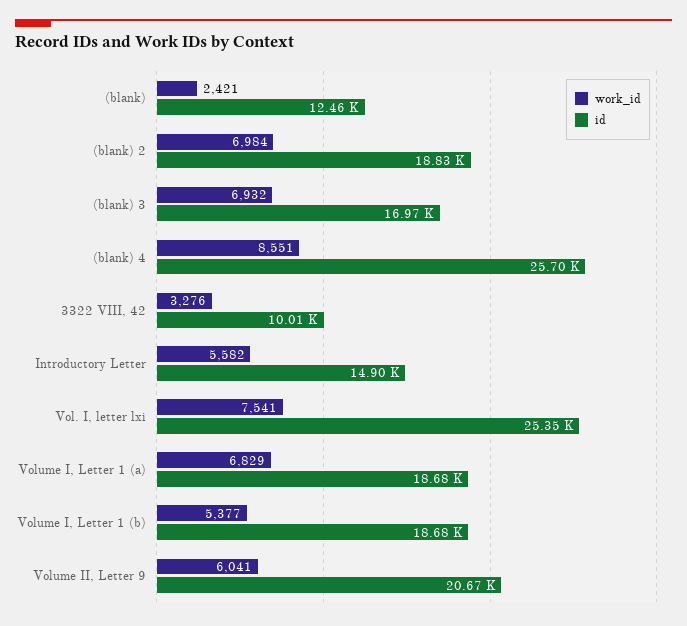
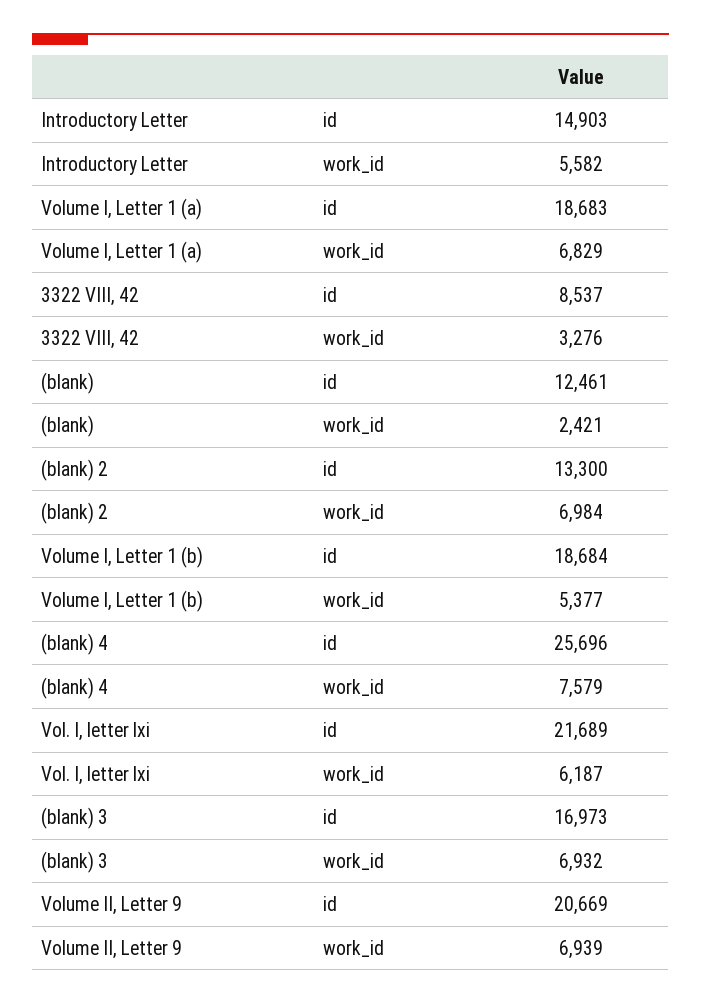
id, (blank) 2: 18830 -> 13300
work_id, (blank) 4: 8551 -> 7579
id, 3322 VIII, 42: 10010 -> 8537
work_id, Vol. I, letter lxi: 7541 -> 6187
id, Vol. I, letter lxi: 25350 -> 21689
work_id, Volume II, Letter 9: 6041 -> 6939

